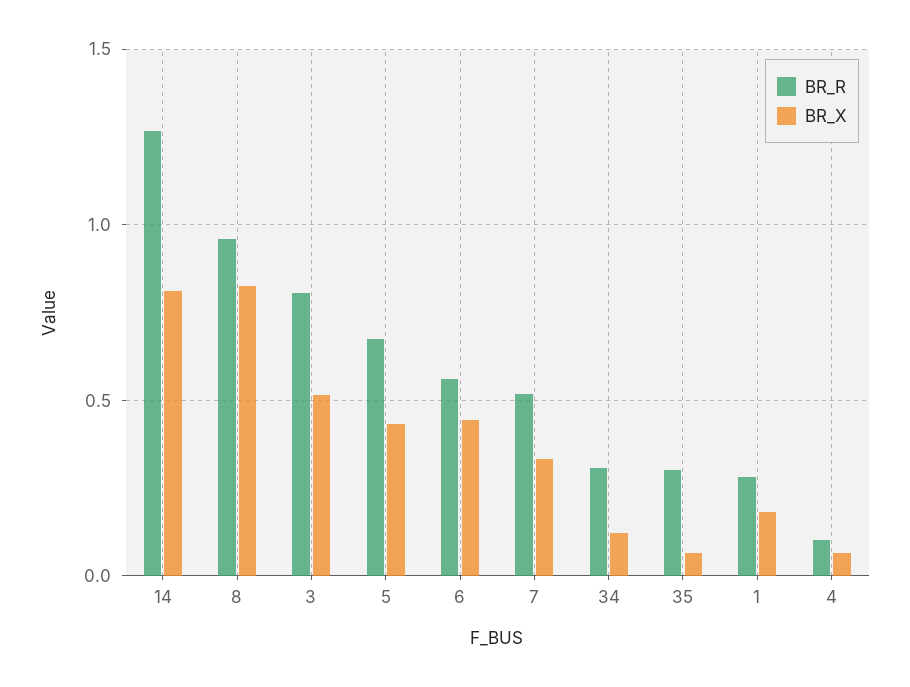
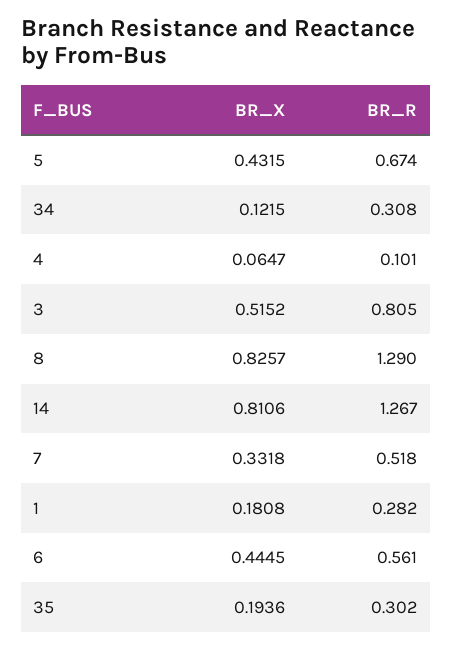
BR_R, 8: 0.95 -> 1.29
BR_X, 35: 0.05 -> 0.1936

